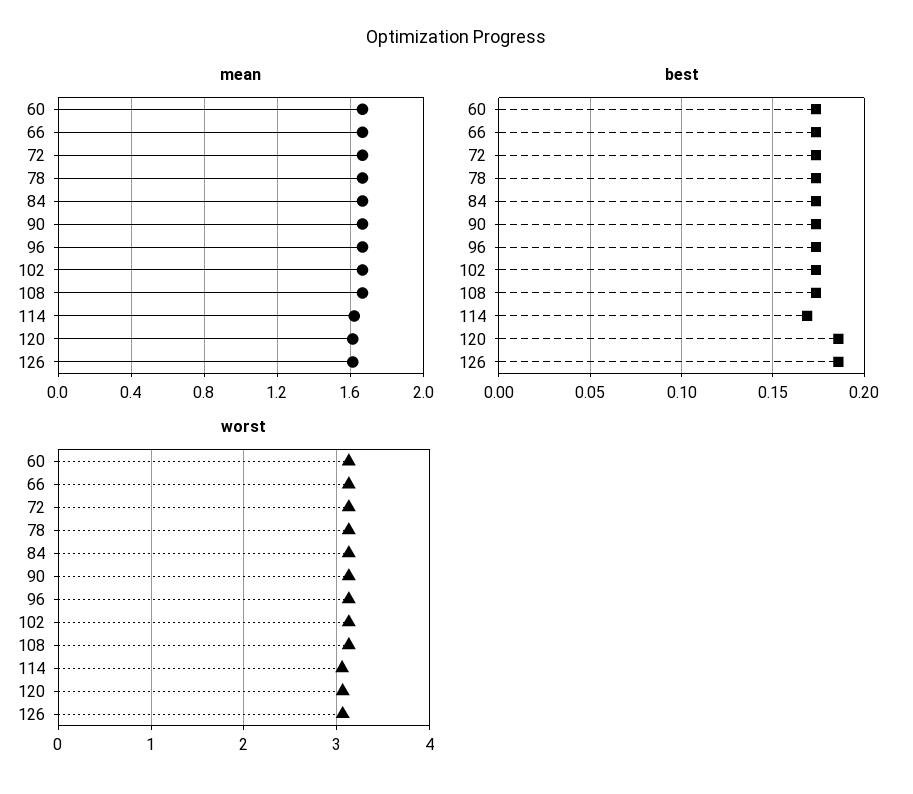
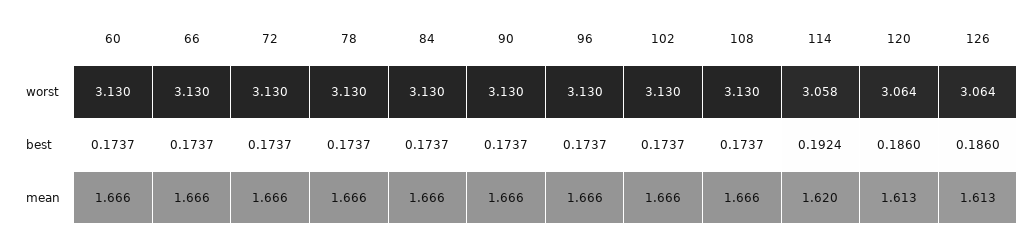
best, 114: 0.17 -> 0.1924

